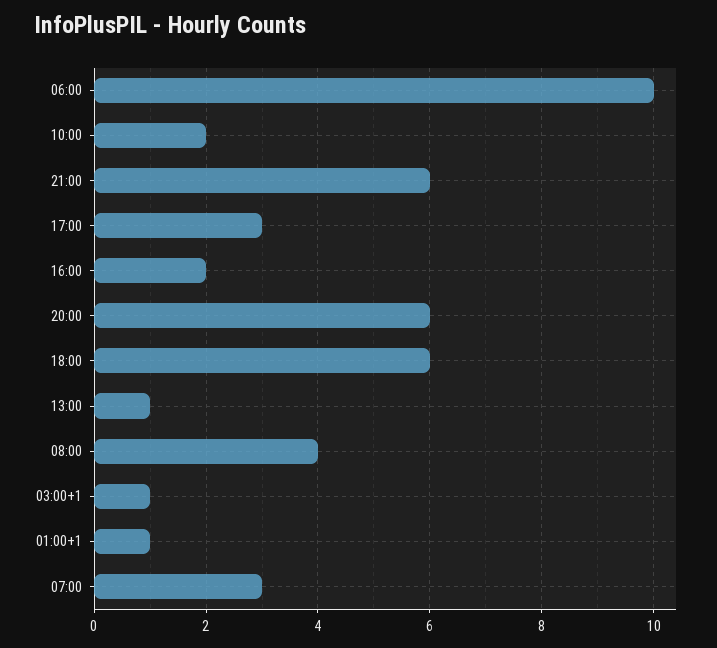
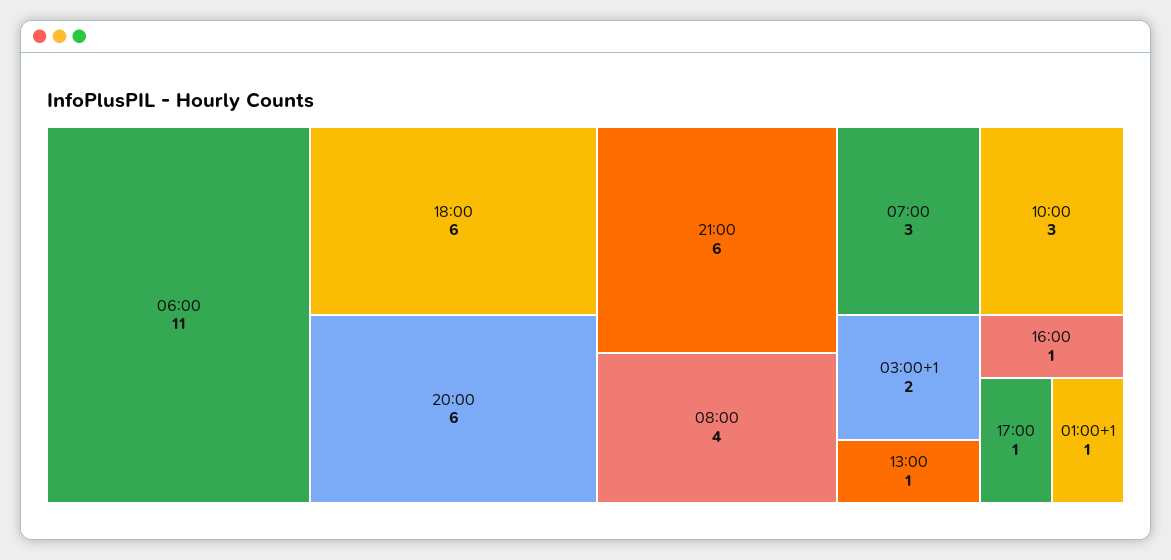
06:00: 10 -> 11
10:00: 2 -> 3
17:00: 3 -> 1
16:00: 2 -> 1
03:00+1: 1 -> 2

